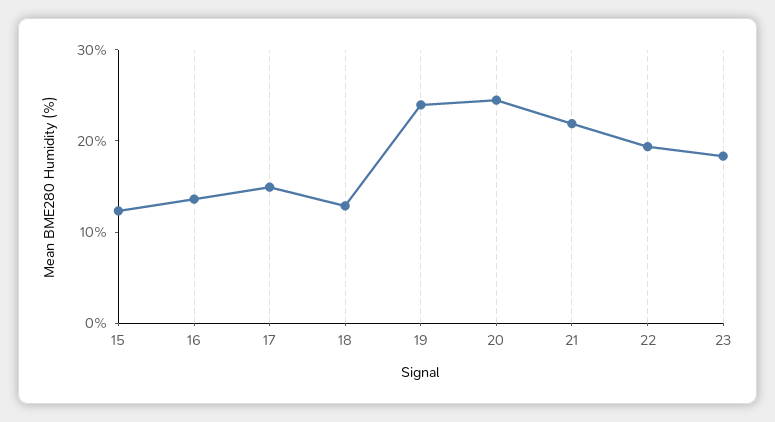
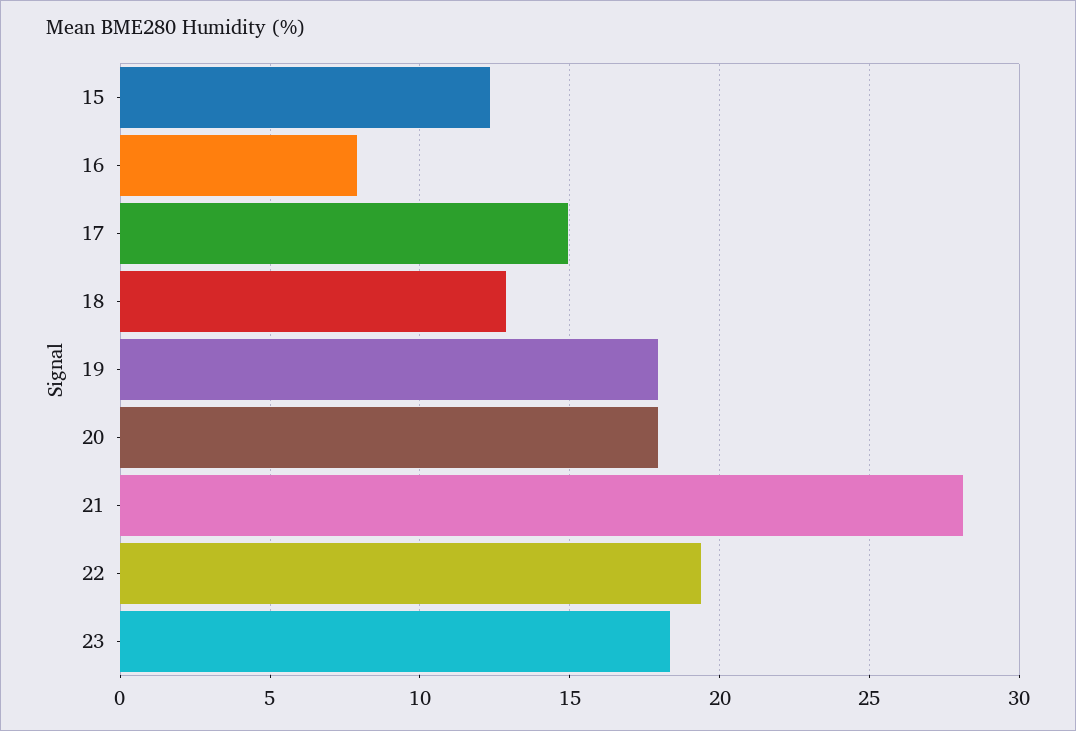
16: 14 -> 8
19: 24 -> 18
20: 24 -> 18
21: 22 -> 28

